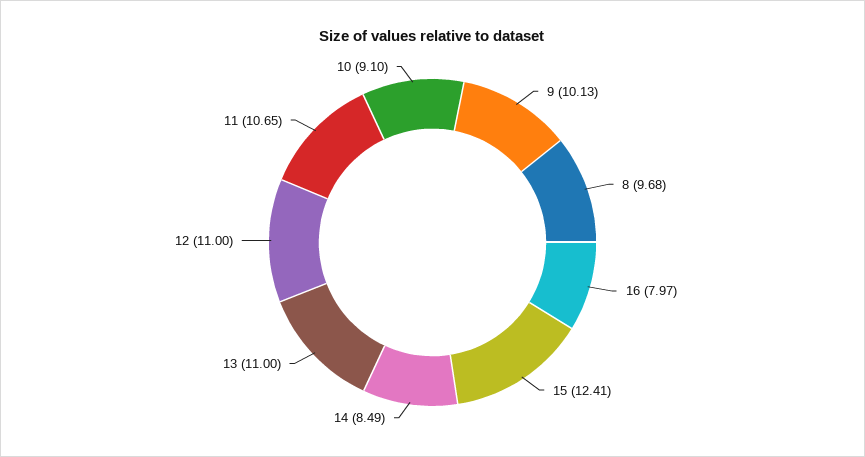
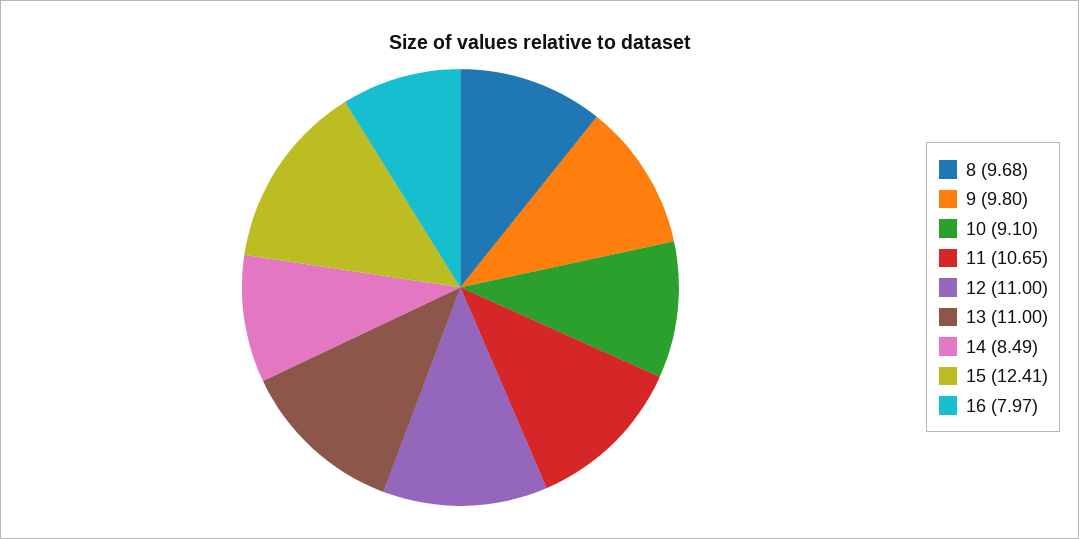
9: 10.13 -> 9.8

